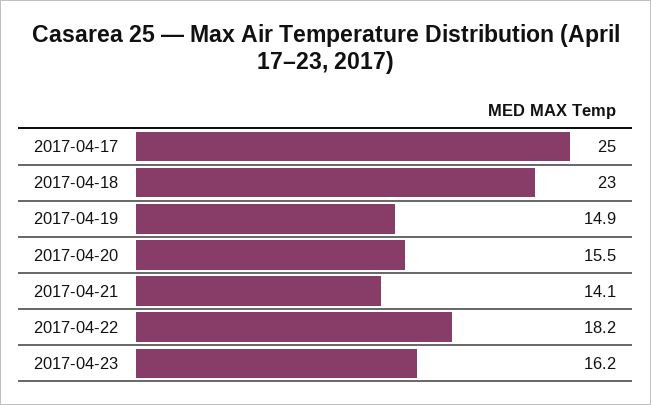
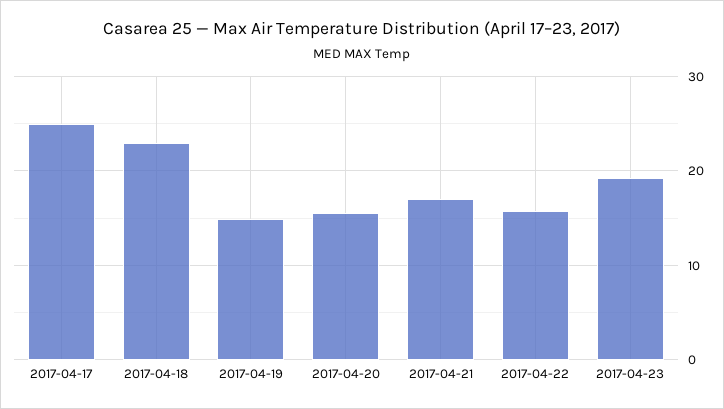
2017-04-21: 14.1 -> 17
2017-04-22: 18.2 -> 16
2017-04-23: 16.2 -> 19

